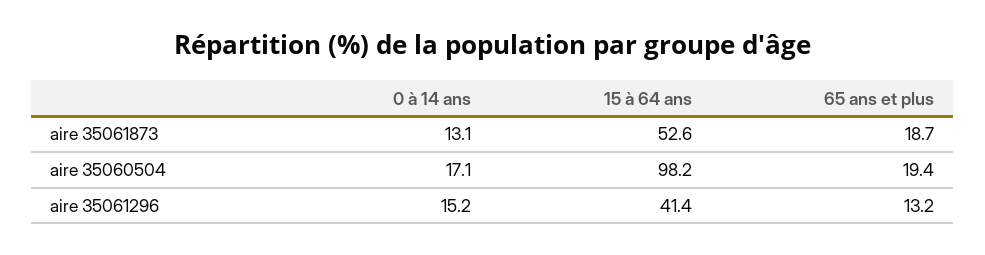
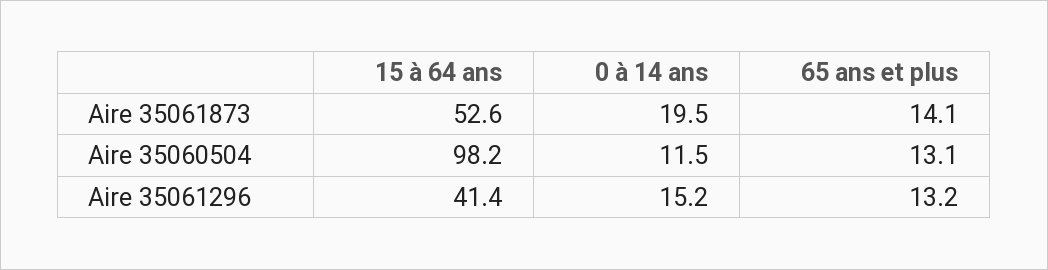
0 à 14 ans, aire 35061873: 13.1 -> 19.5
65 ans et plus, aire 35061873: 18.7 -> 14.1
0 à 14 ans, aire 35060504: 17.1 -> 11.5
65 ans et plus, aire 35060504: 19.4 -> 13.1

